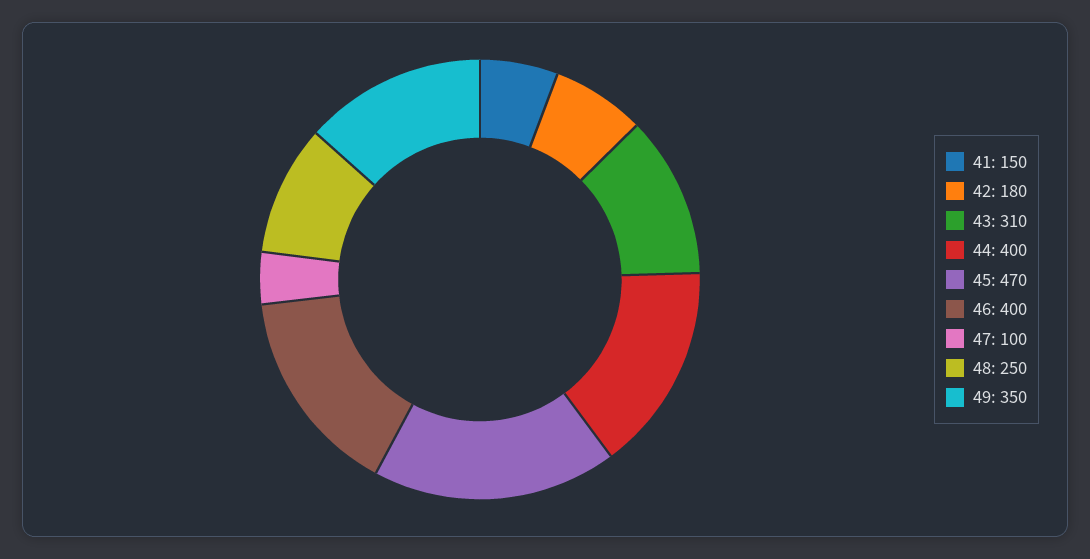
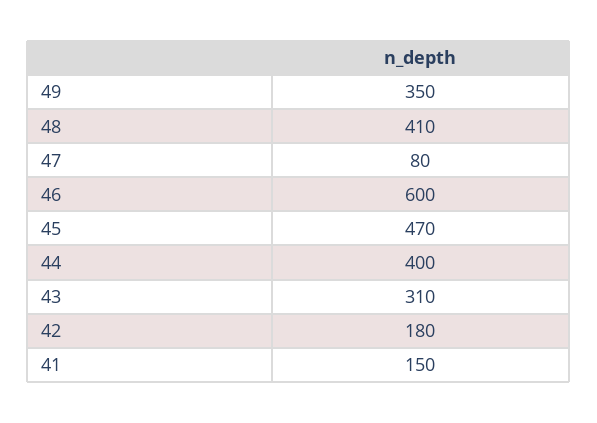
46: 400 -> 600
47: 100 -> 80
48: 250 -> 410

